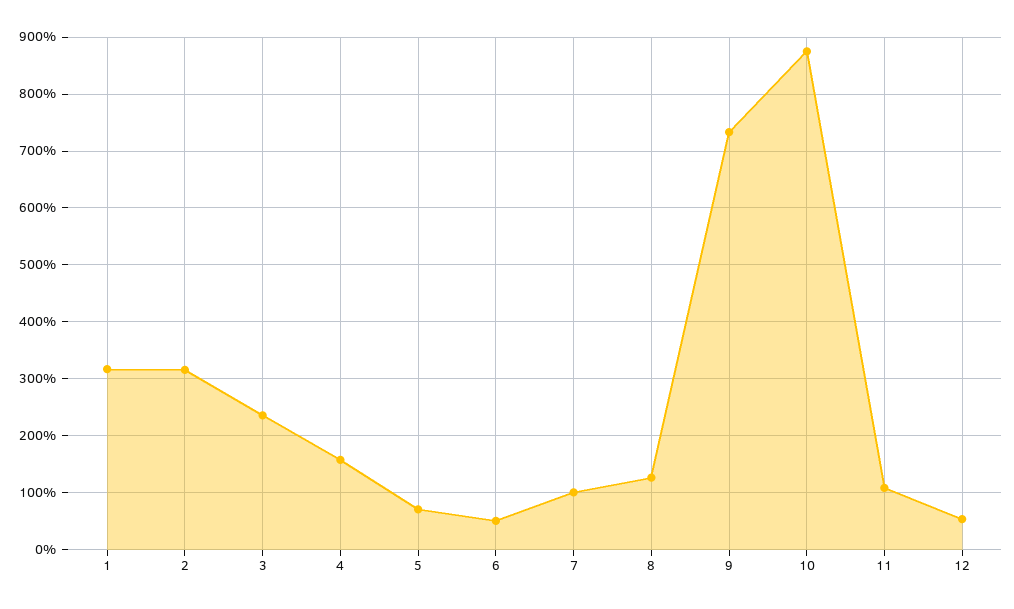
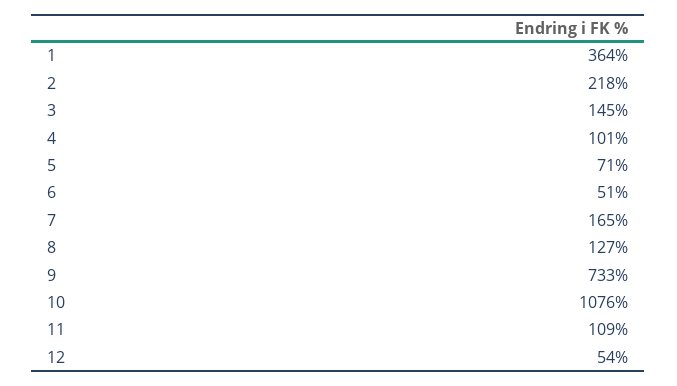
1: 320 -> 364
2: 320 -> 218
3: 240 -> 145
4: 160 -> 101
7: 100 -> 165
10: 880 -> 1076

